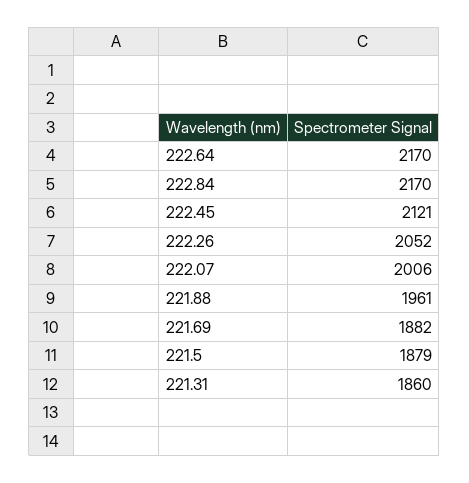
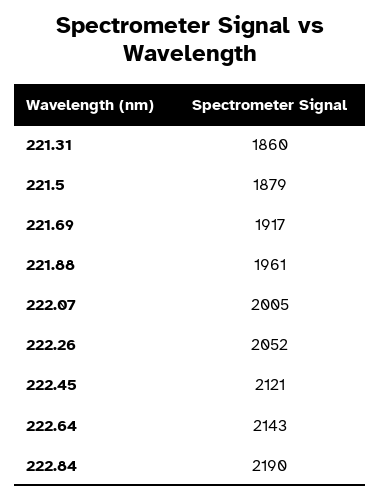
222.64: 2170 -> 2143
222.84: 2170 -> 2190
222.07: 2006 -> 2005
221.69: 1882 -> 1917

